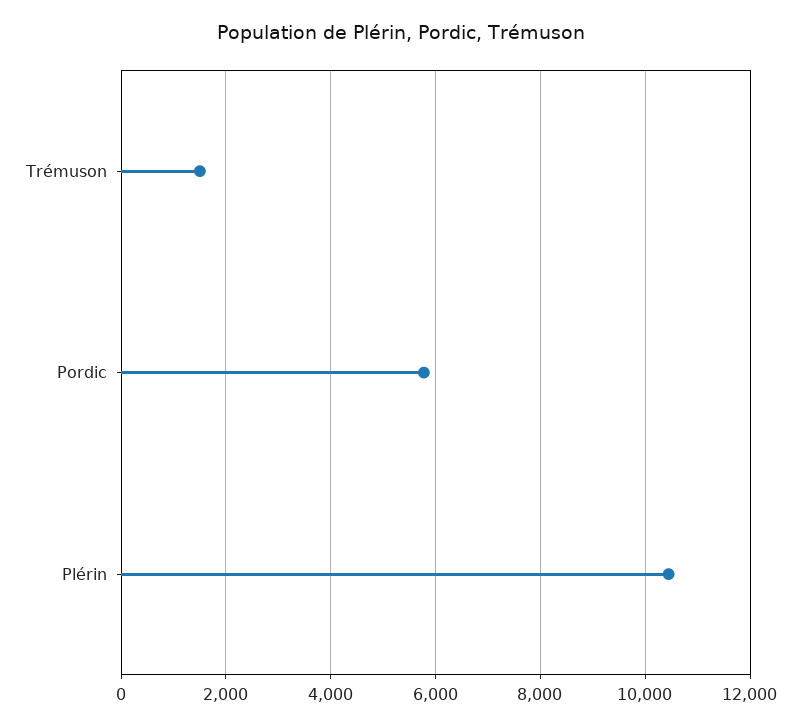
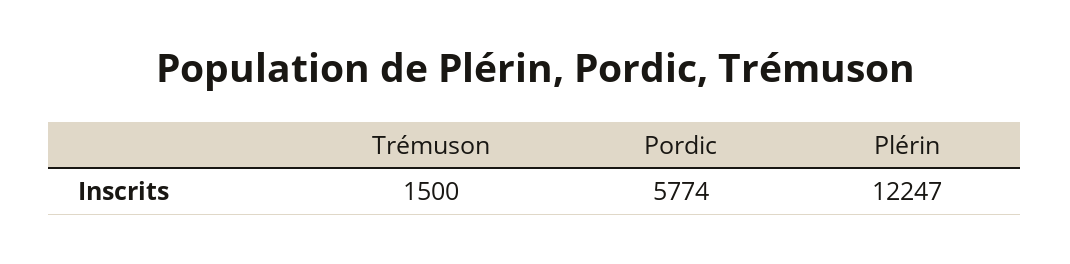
Plérin: 10400 -> 12247

